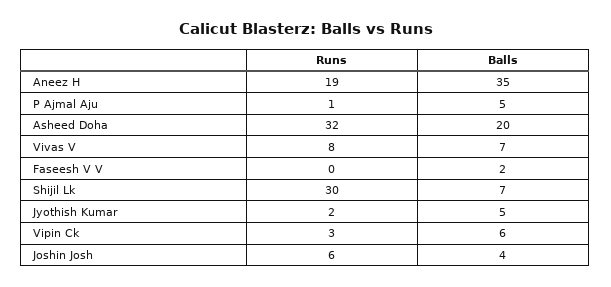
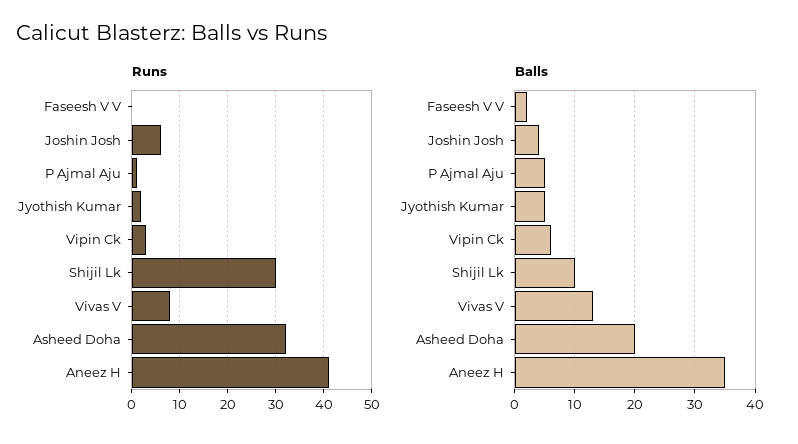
Runs, Aneez H: 19 -> 40
Balls, Vivas V: 7 -> 13
Balls, Shijil Lk: 7 -> 10

